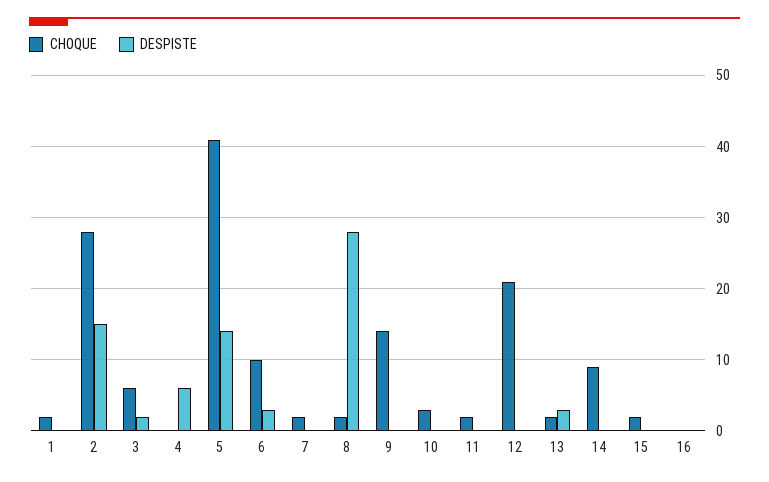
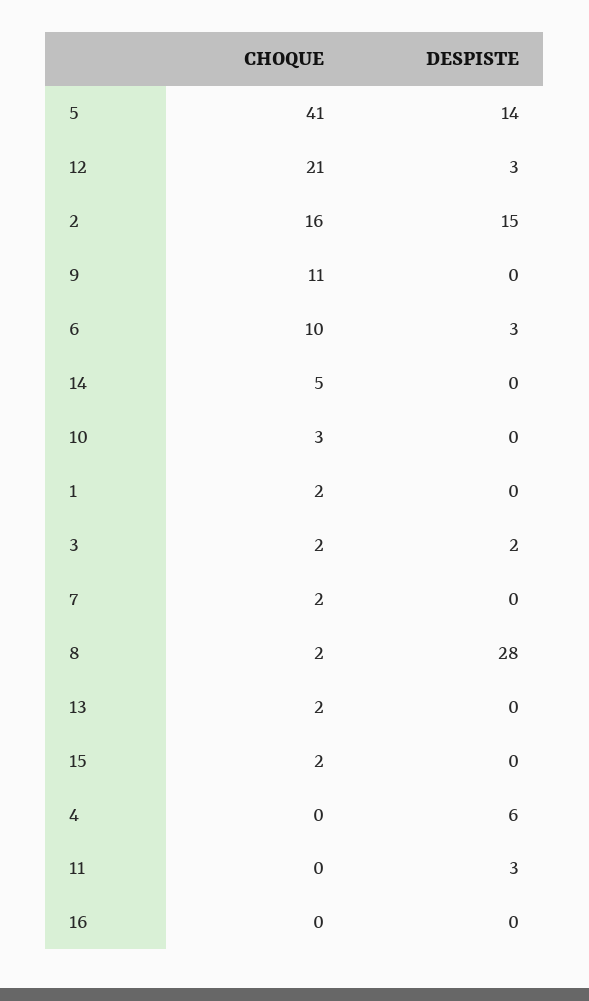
CHOQUE, 2: 28 -> 16
CHOQUE, 3: 6 -> 2
CHOQUE, 9: 14 -> 11
CHOQUE, 11: 2 -> 0
DESPISTE, 11: 0 -> 3
DESPISTE, 12: 0 -> 3
DESPISTE, 13: 3 -> 0
CHOQUE, 14: 9 -> 5

